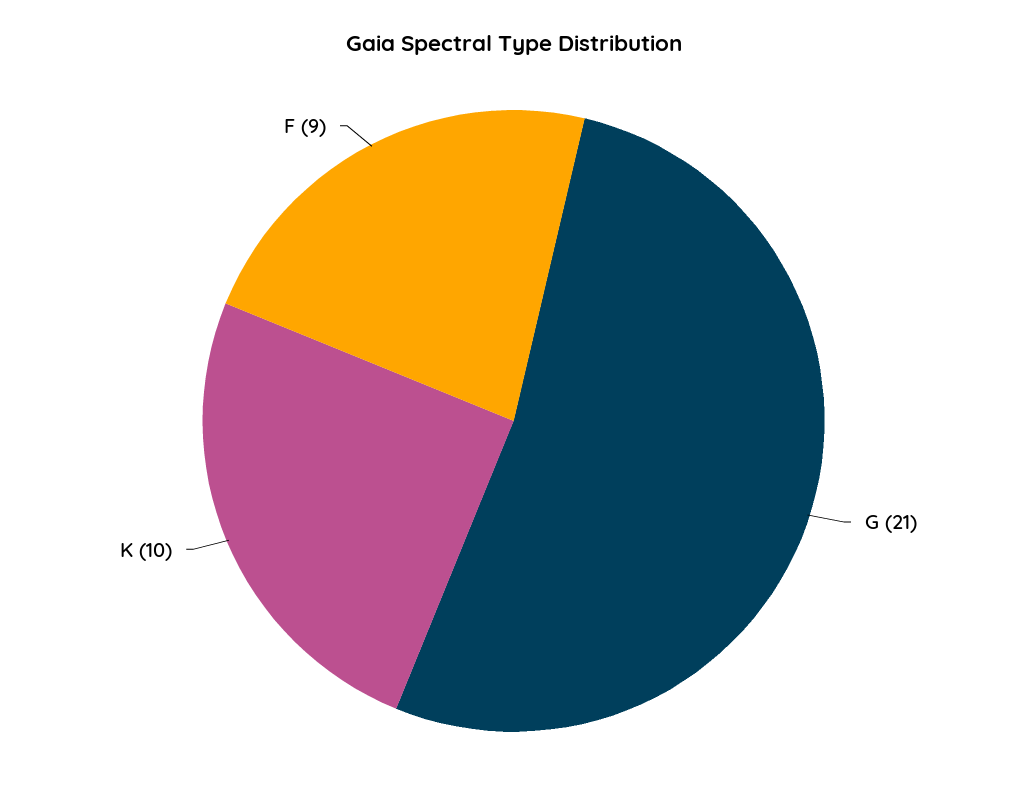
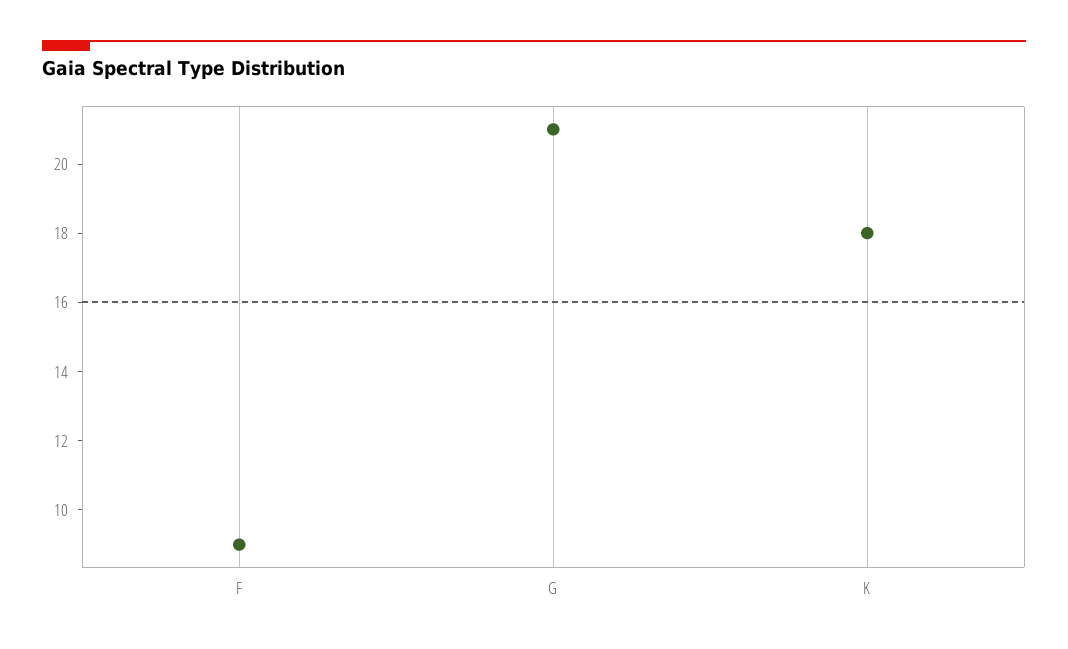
K: 10 -> 18

